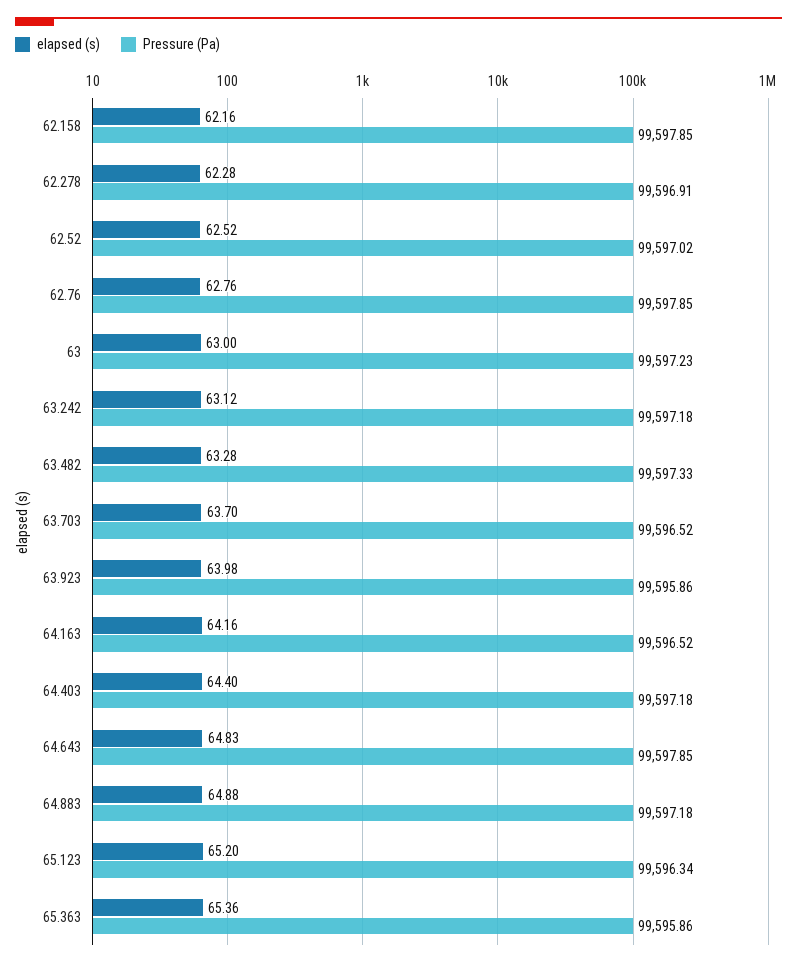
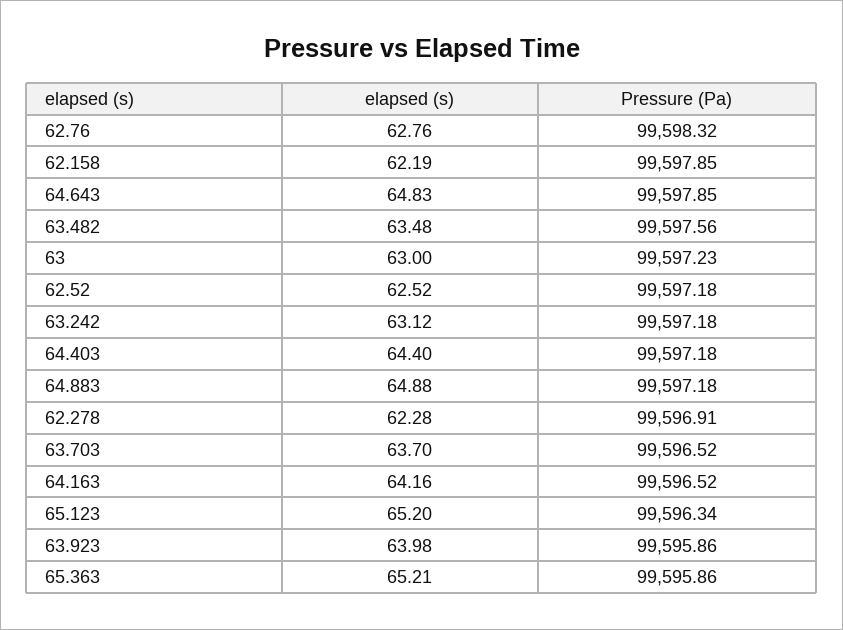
elapsed (s), 62.158: 62.16 -> 62.19
Pressure (Pa), 62.52: 99597.02 -> 99597.18
Pressure (Pa), 62.76: 99597.85 -> 99598.32
elapsed (s), 63.482: 63.28 -> 63.48
Pressure (Pa), 63.482: 99597.33 -> 99597.56
elapsed (s), 65.363: 65.36 -> 65.21

